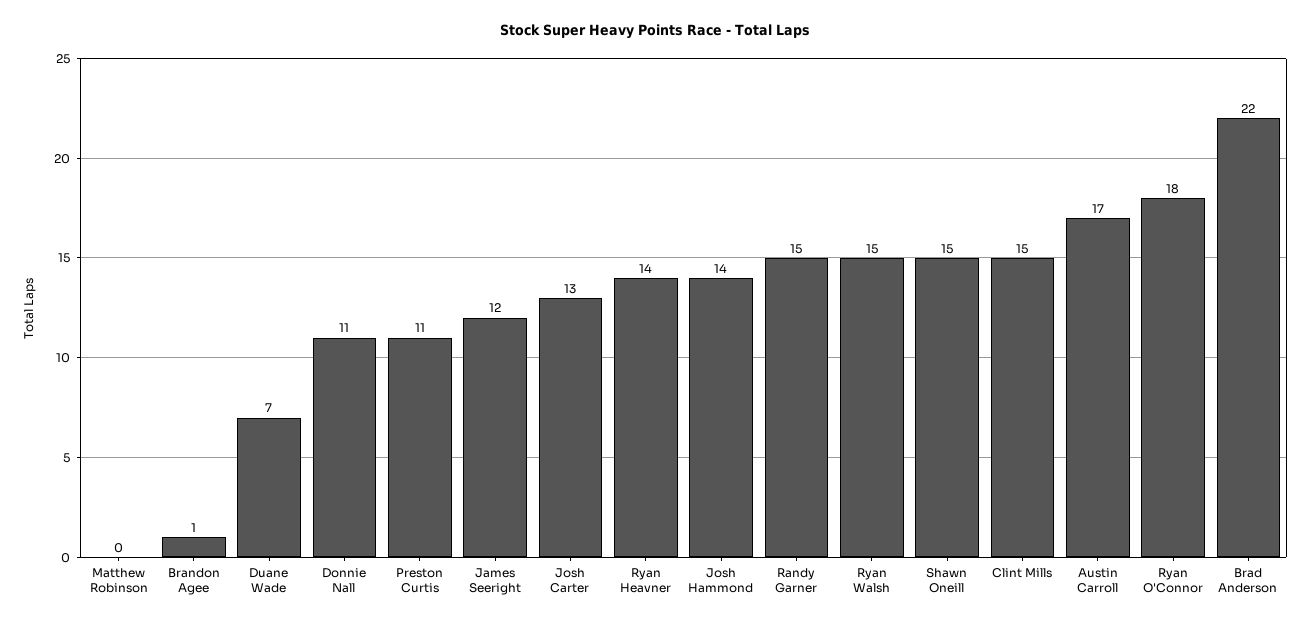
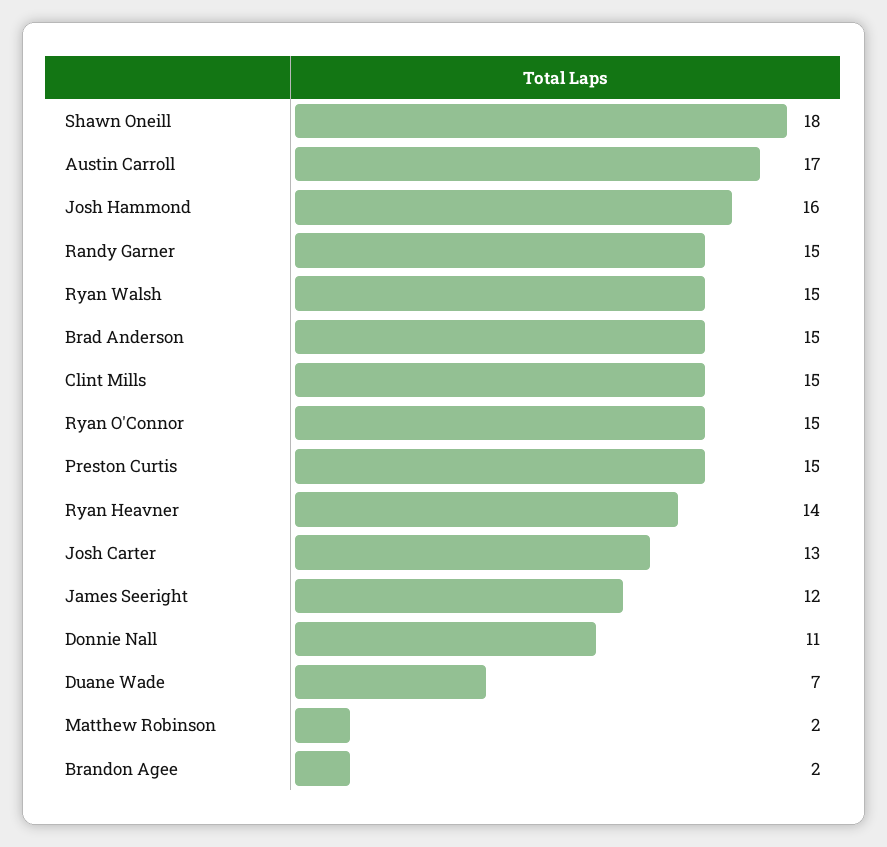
Matthew Robinson: 0 -> 2
Brandon Agee: 1 -> 2
Preston Curtis: 11 -> 15
Josh Hammond: 14 -> 16
Shawn Oneill: 15 -> 18
Ryan O'Connor: 18 -> 15
Brad Anderson: 22 -> 15

